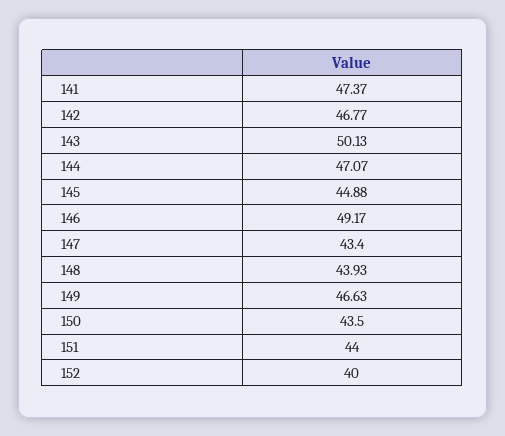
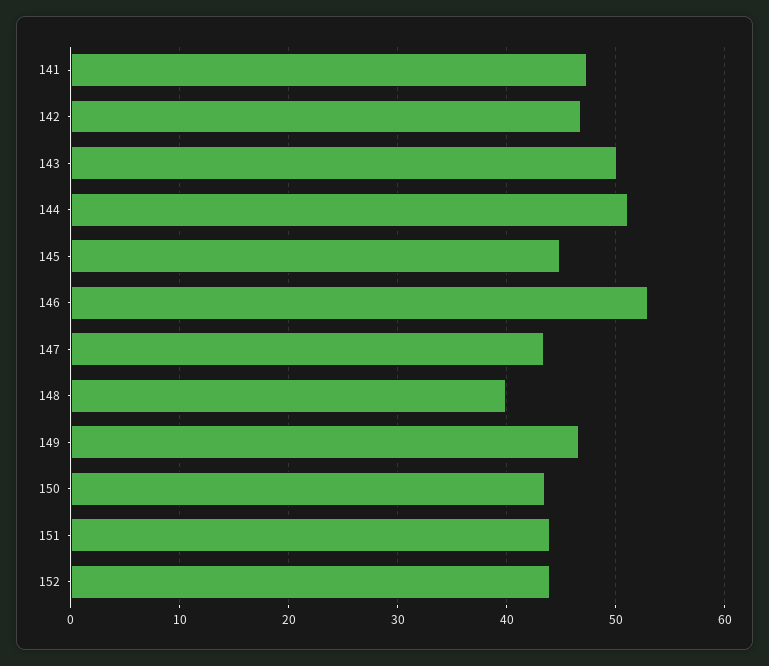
144: 47.07 -> 51
146: 49.17 -> 53
148: 43.93 -> 40
152: 40 -> 44

